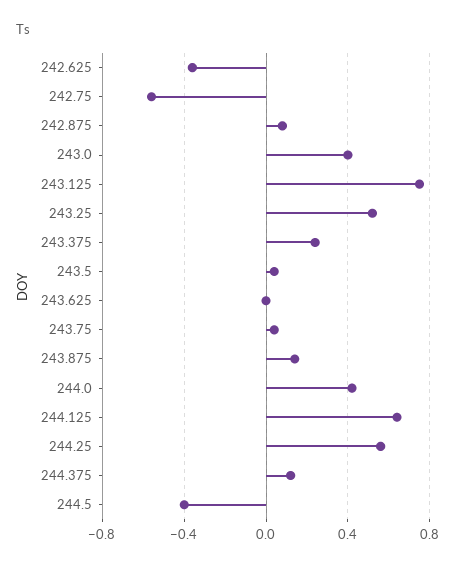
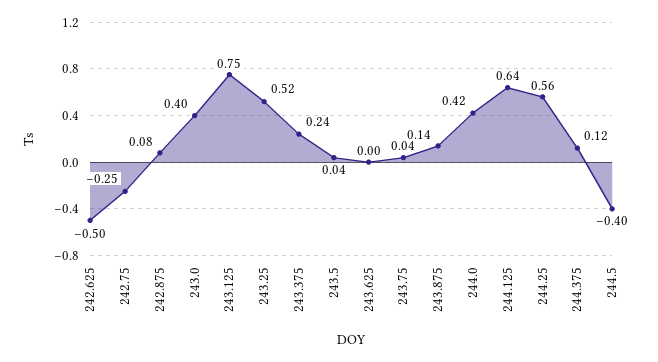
242.625: -0.35 -> -0.5
242.75: -0.55 -> -0.25

